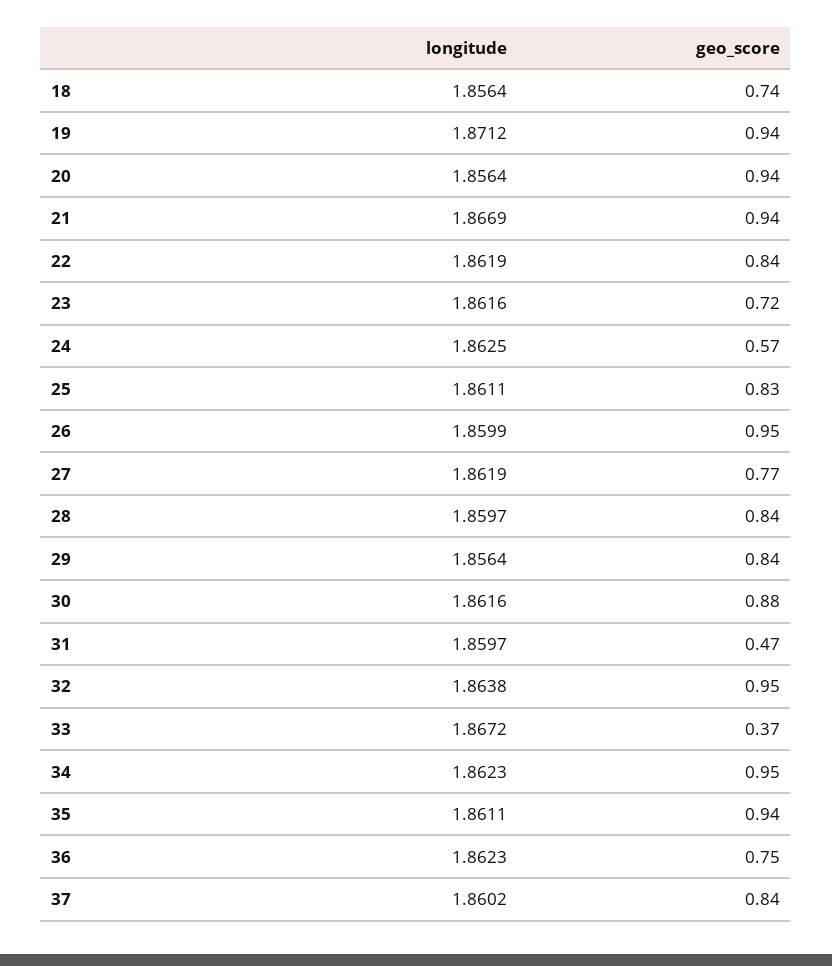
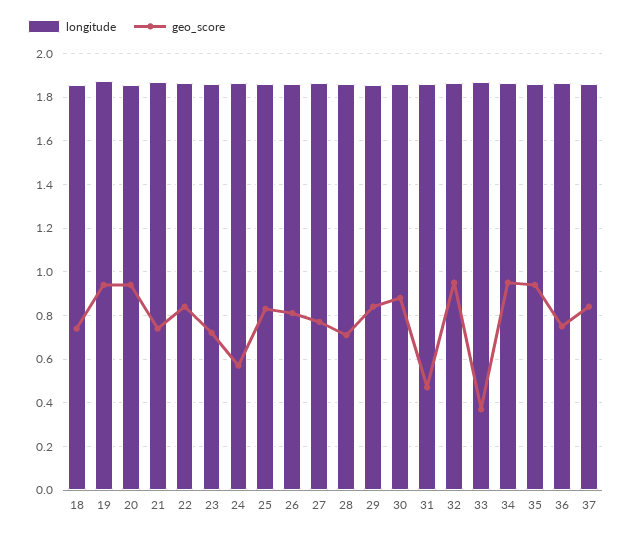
geo_score, 21: 0.94 -> 0.75
geo_score, 26: 0.95 -> 0.8
geo_score, 28: 0.84 -> 0.7

